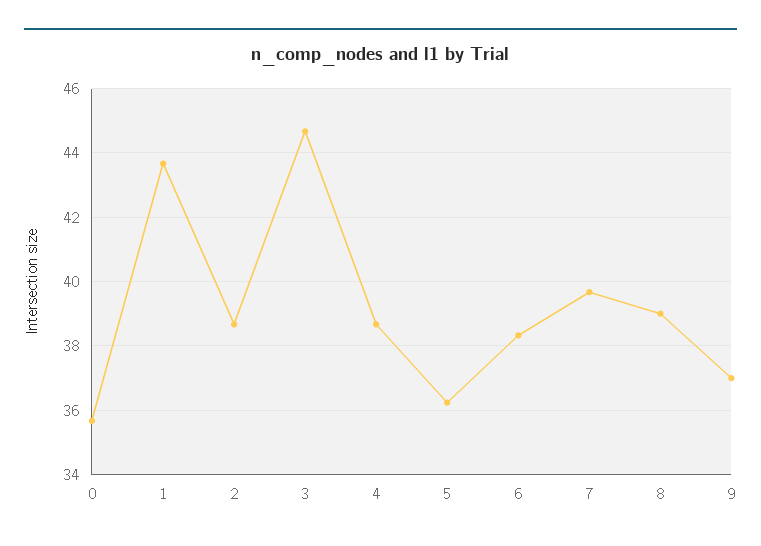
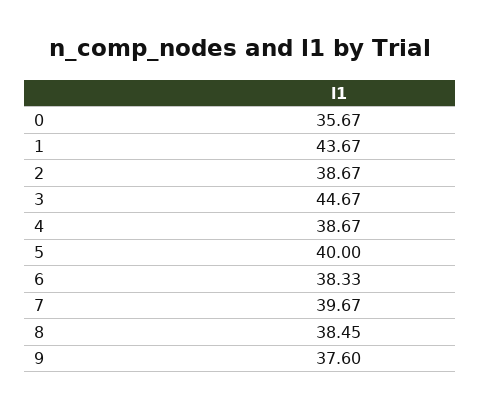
5: 36.2 -> 40
8: 39 -> 38.45
9: 37 -> 37.6

